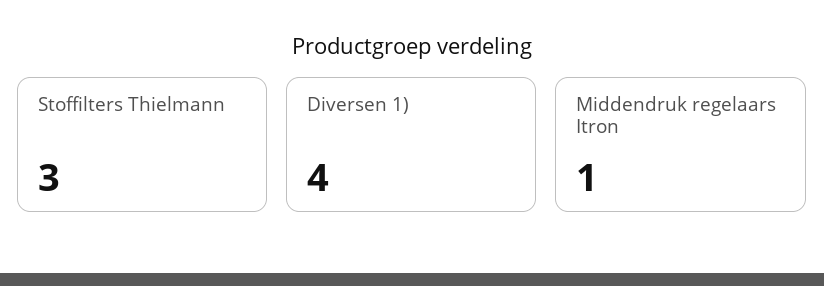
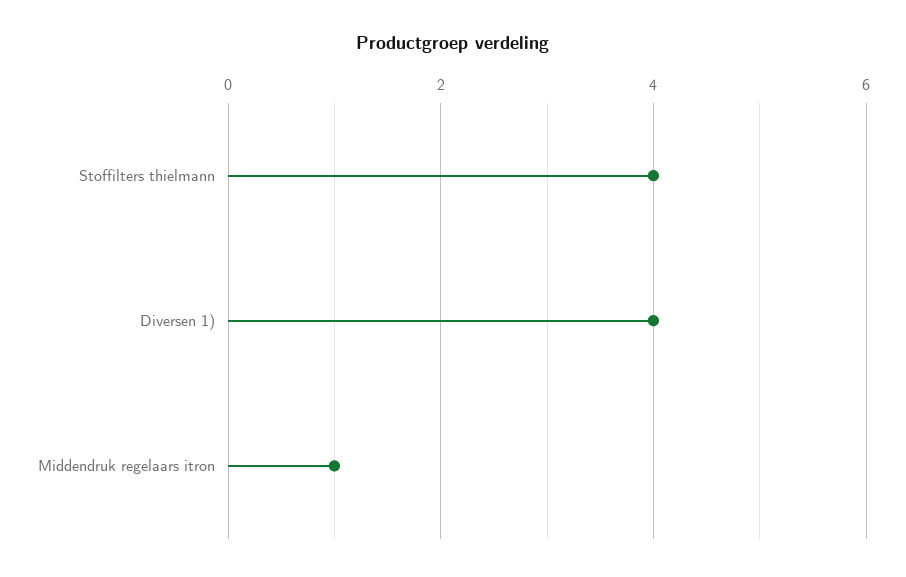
Stoffilters Thielmann: 3 -> 4

